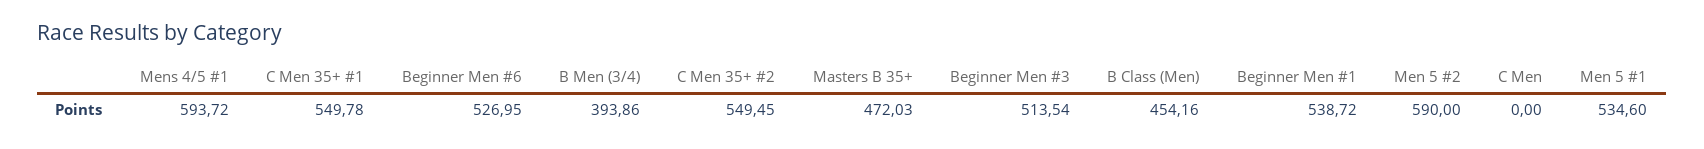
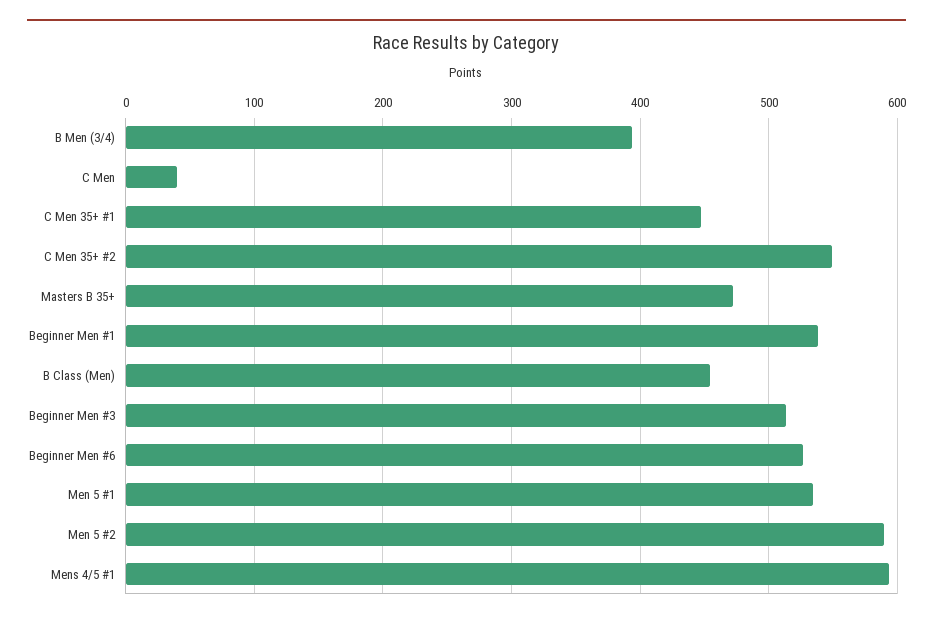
C Men 35+ #1: 549.78 -> 450
C Men: 0 -> 40

